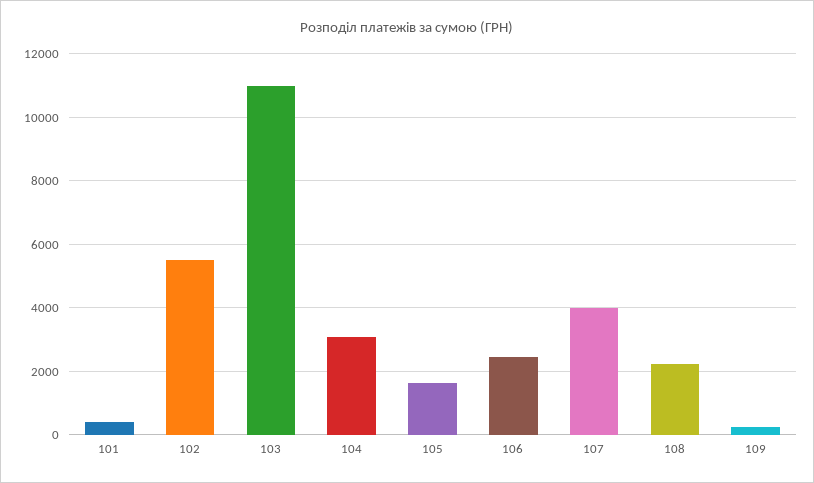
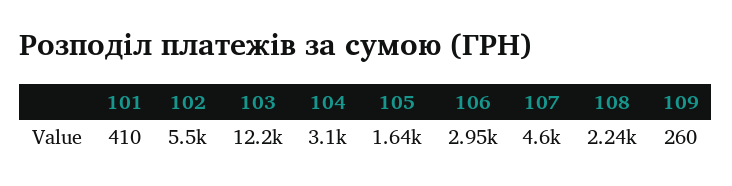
103: 11000 -> 12200
106: 2400 -> 2950
107: 4000 -> 4600

